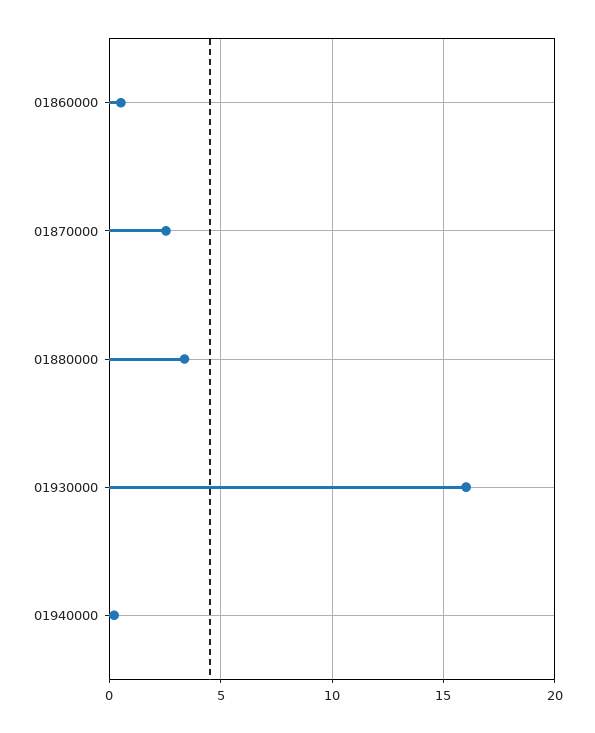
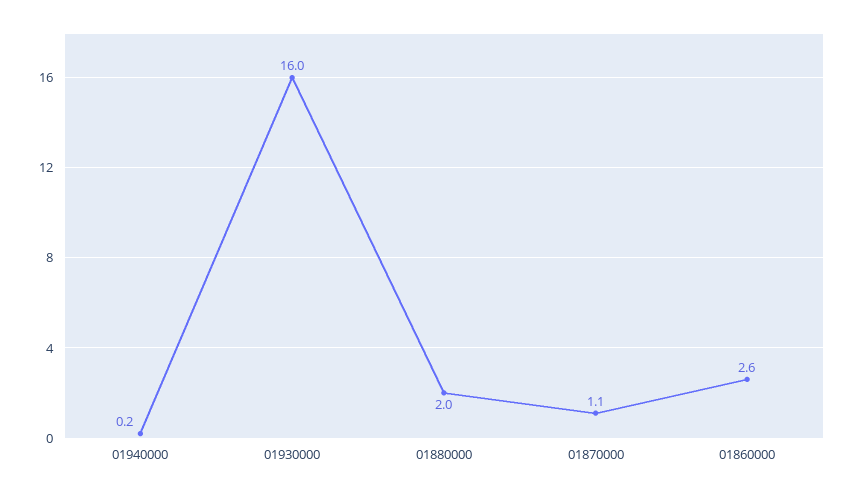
01860000: 0.5 -> 2.6
01870000: 2.5 -> 1.1
01880000: 3.5 -> 2

